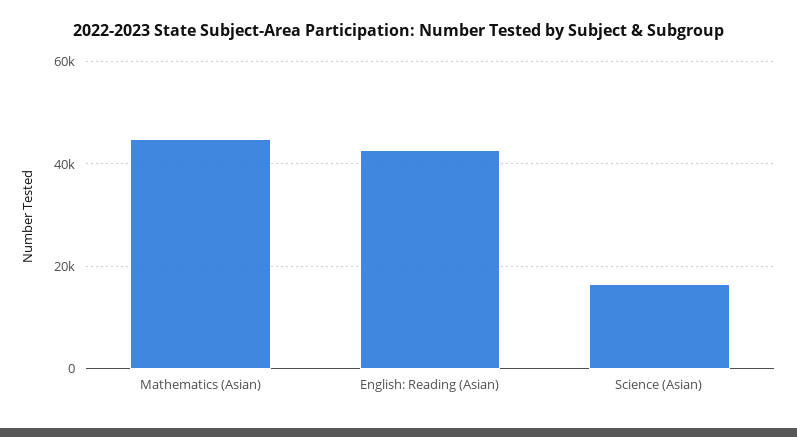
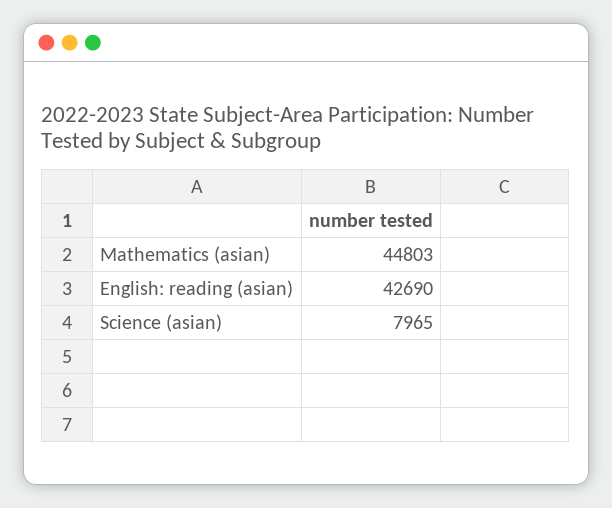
Science (Asian): 16000 -> 7965

